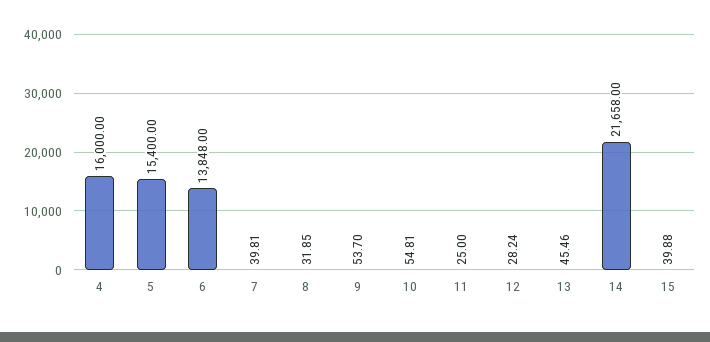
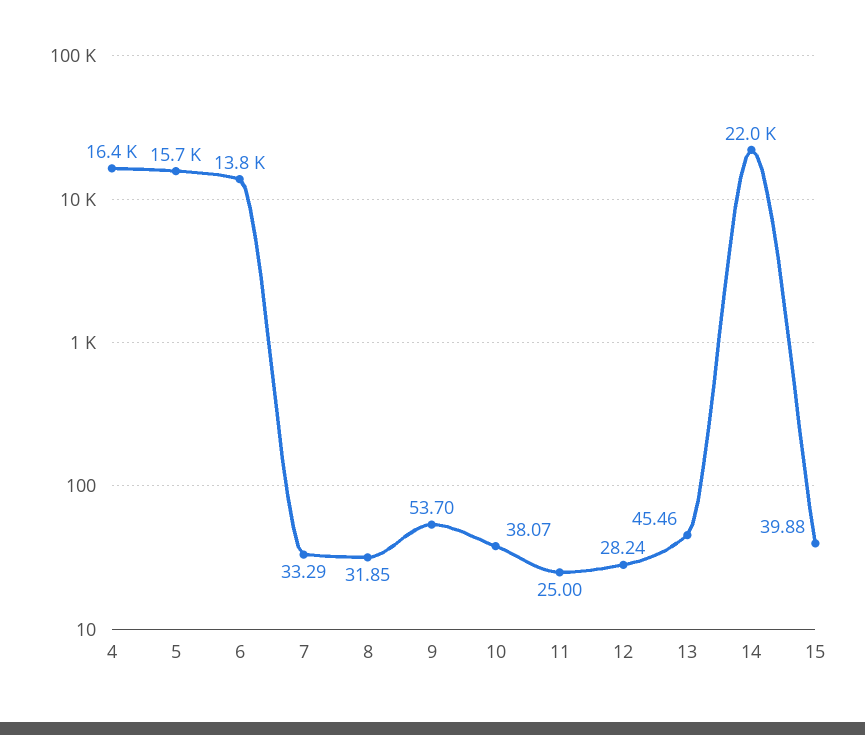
4: 16000 -> 16400
5: 15400 -> 15700
7: 39.81 -> 33.29
10: 54.81 -> 38.07
14: 21658 -> 22000

